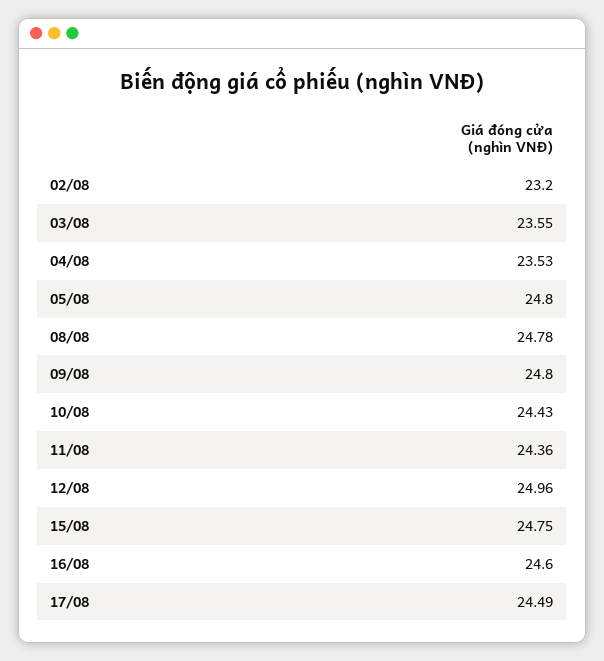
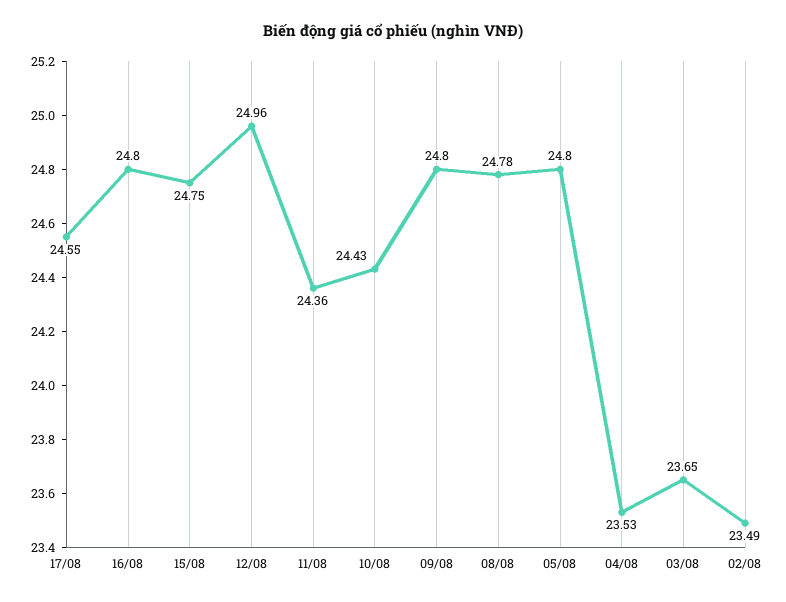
02/08: 23.2 -> 23.49
03/08: 23.55 -> 23.65
16/08: 24.6 -> 24.8
17/08: 24.49 -> 24.55

